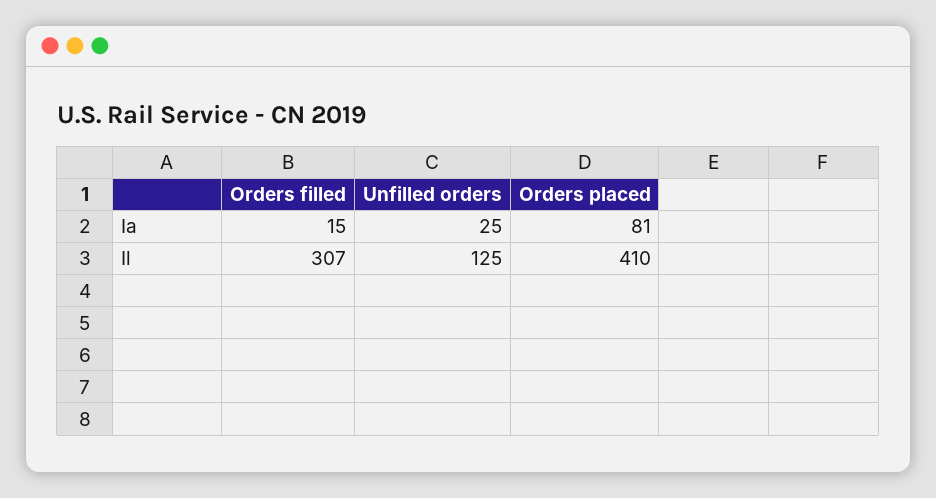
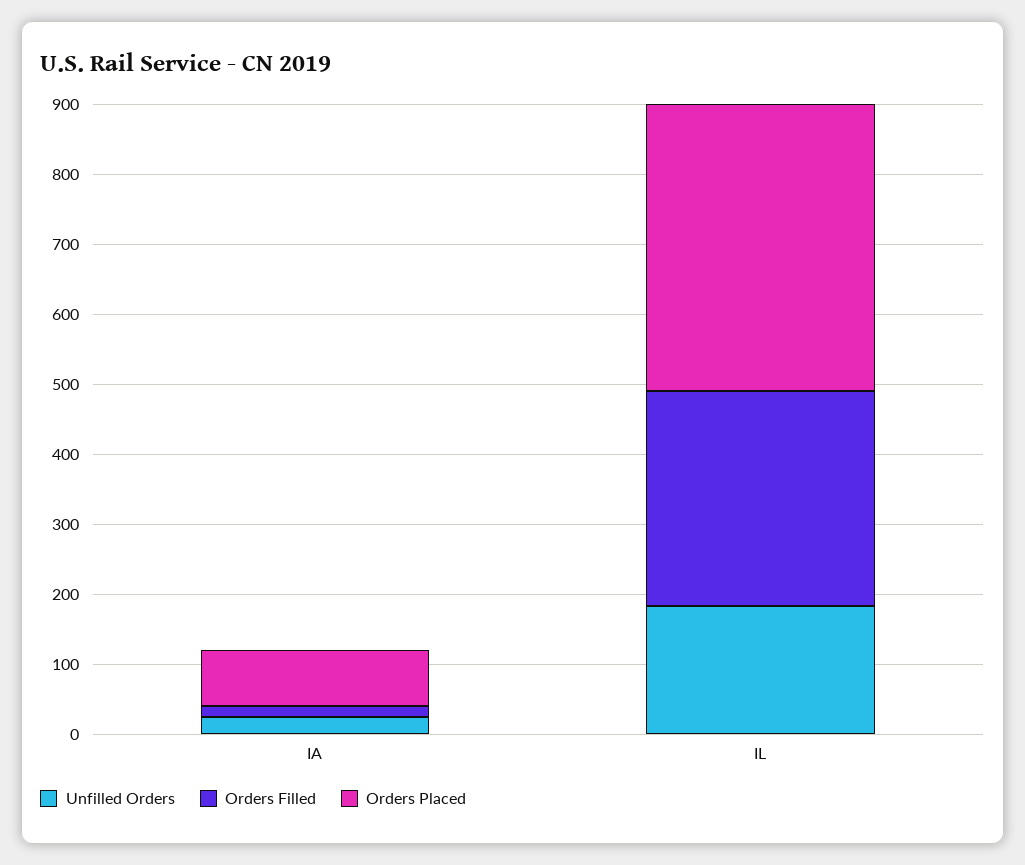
Unfilled orders, Il: 125 -> 180

